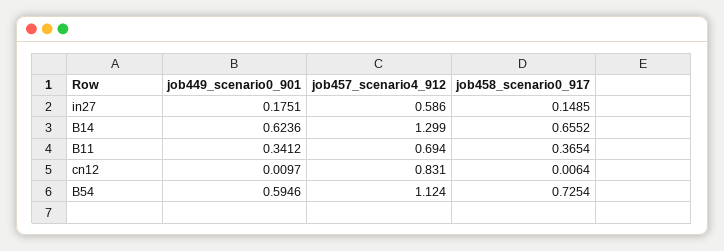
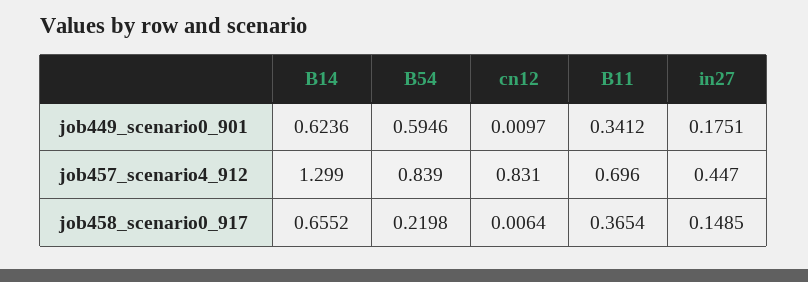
job457_scenario4_912, in27: 0.586 -> 0.447
job457_scenario4_912, B11: 0.694 -> 0.696
job457_scenario4_912, B54: 1.124 -> 0.839
job458_scenario0_917, B54: 0.7254 -> 0.2198

